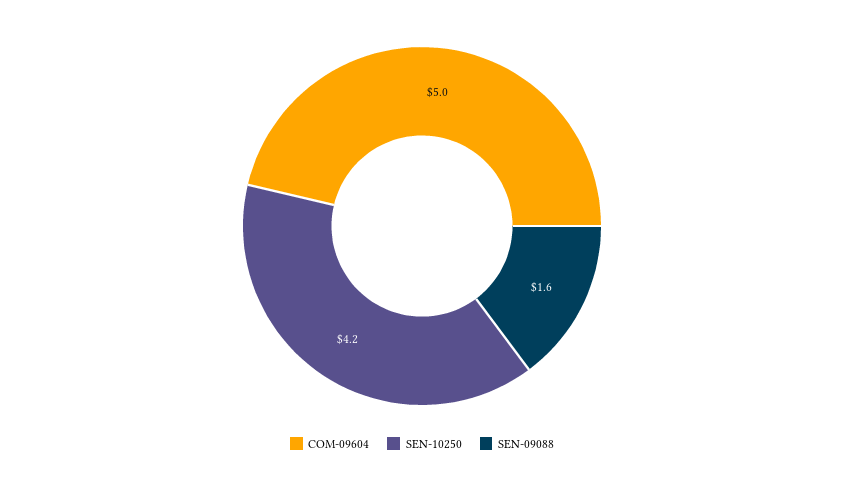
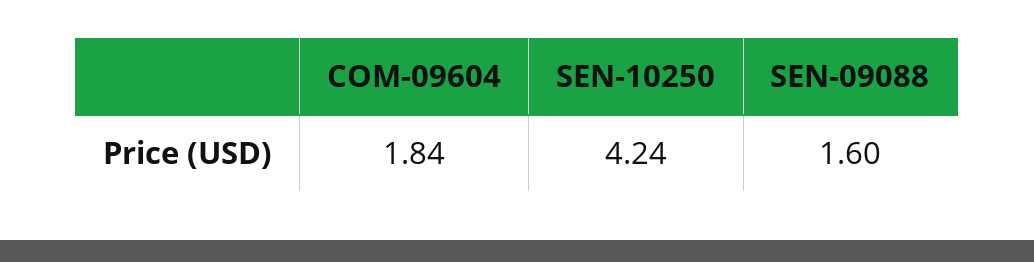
COM-09604: 5 -> 1.84

